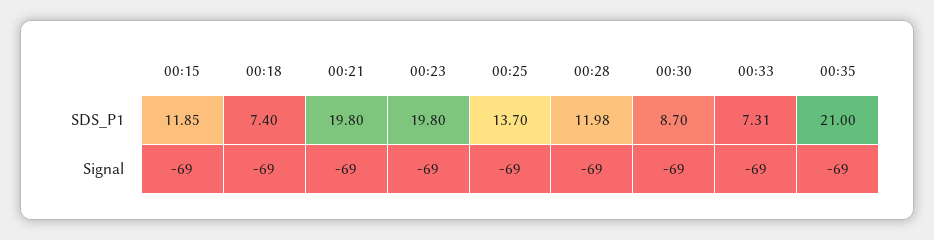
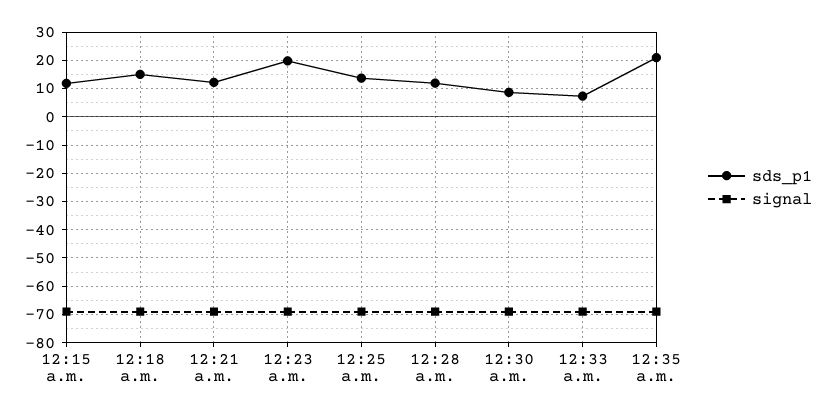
SDS_P1, 00:18: 7.4 -> 15
SDS_P1, 00:21: 19.8 -> 12.5

